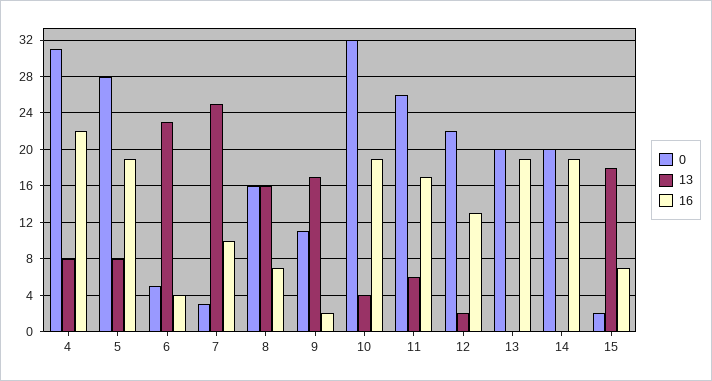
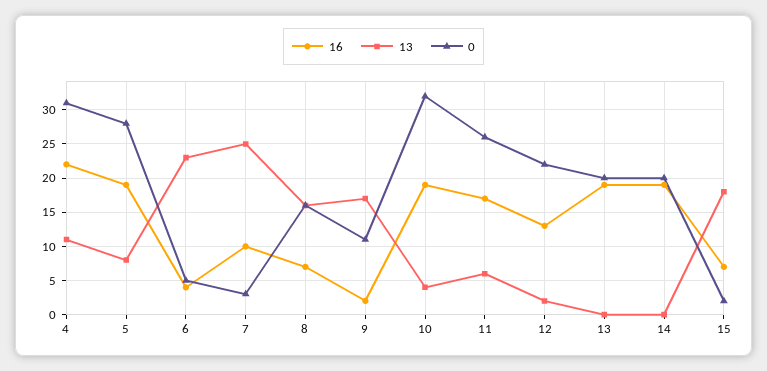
13, 4: 8 -> 11

